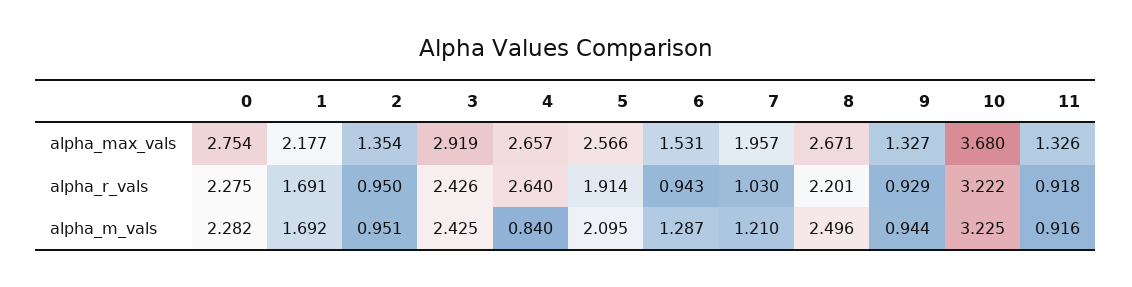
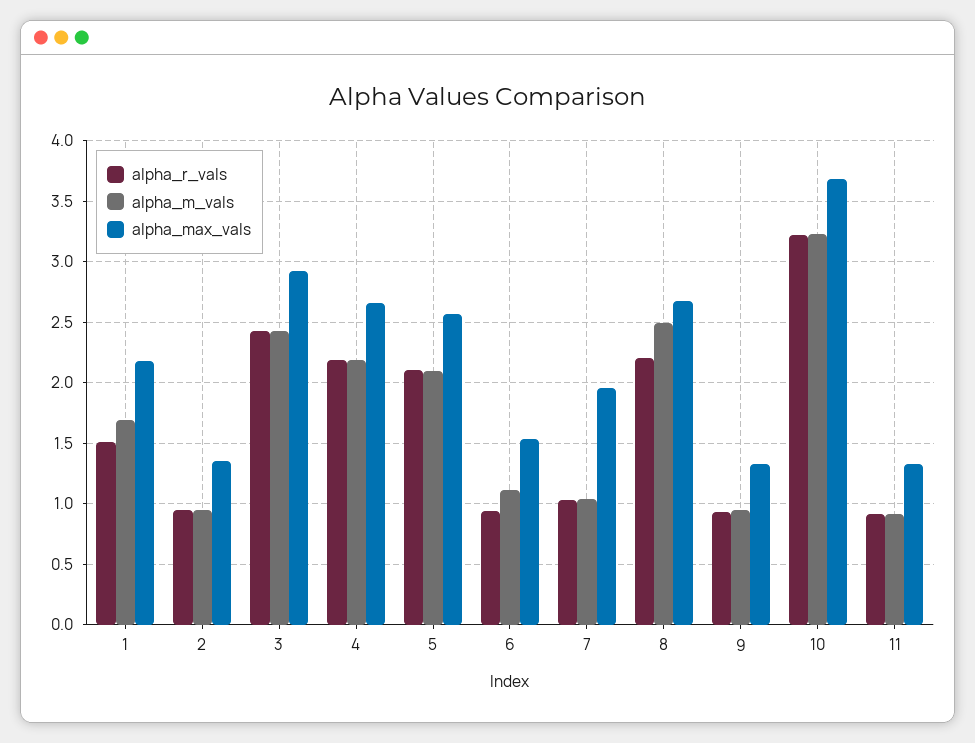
alpha_max_vals, 0: 2.754 -> none
alpha_r_vals, 0: 2.275 -> none
alpha_r_vals, 1: 1.691 -> 1.5
alpha_r_vals, 4: 2.64 -> 2.2
alpha_r_vals, 5: 1.914 -> 2.1
alpha_m_vals, 0: 2.282 -> none
alpha_m_vals, 4: 0.84 -> 2.2
alpha_m_vals, 6: 1.287 -> 1.1
alpha_m_vals, 7: 1.21 -> 1.05

